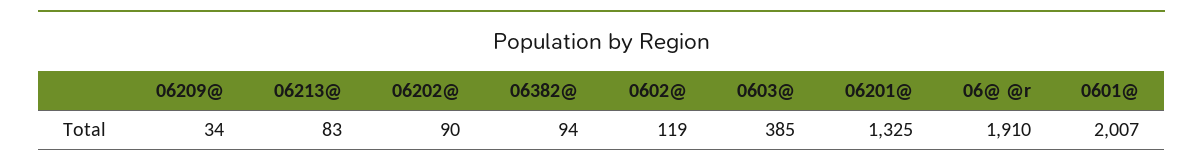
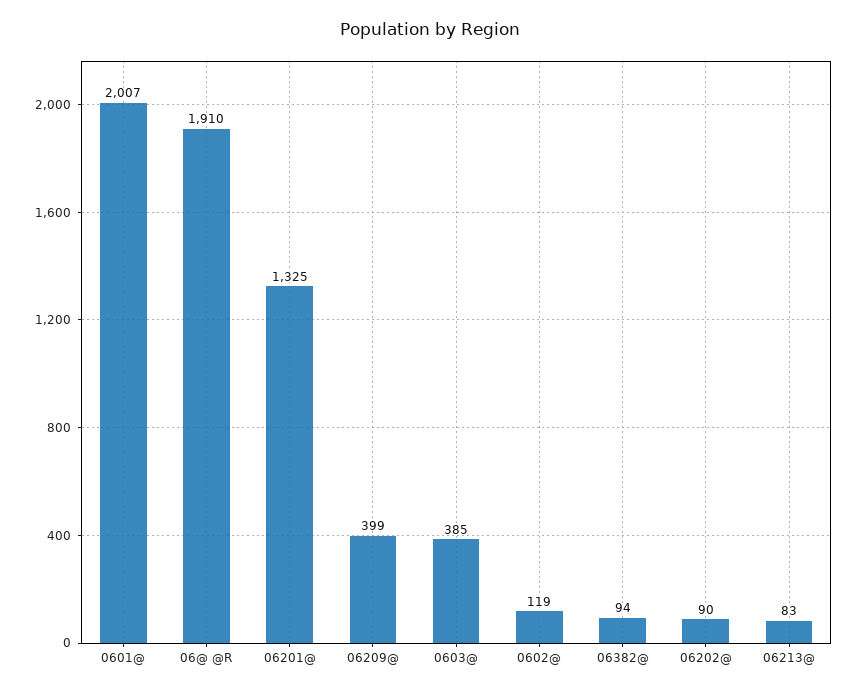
06209@: 34 -> 399

